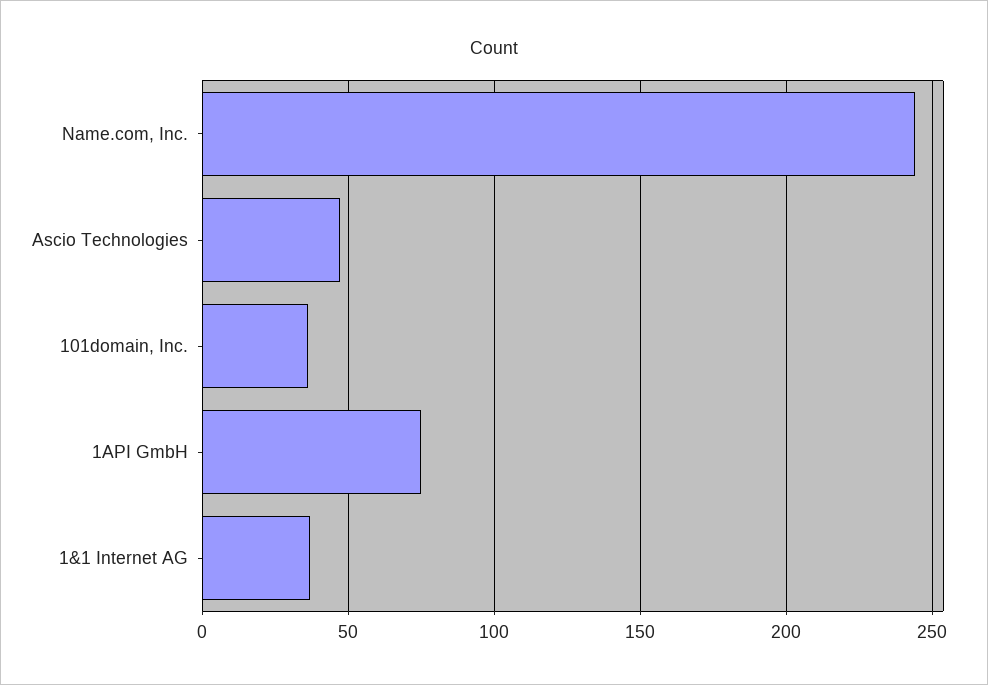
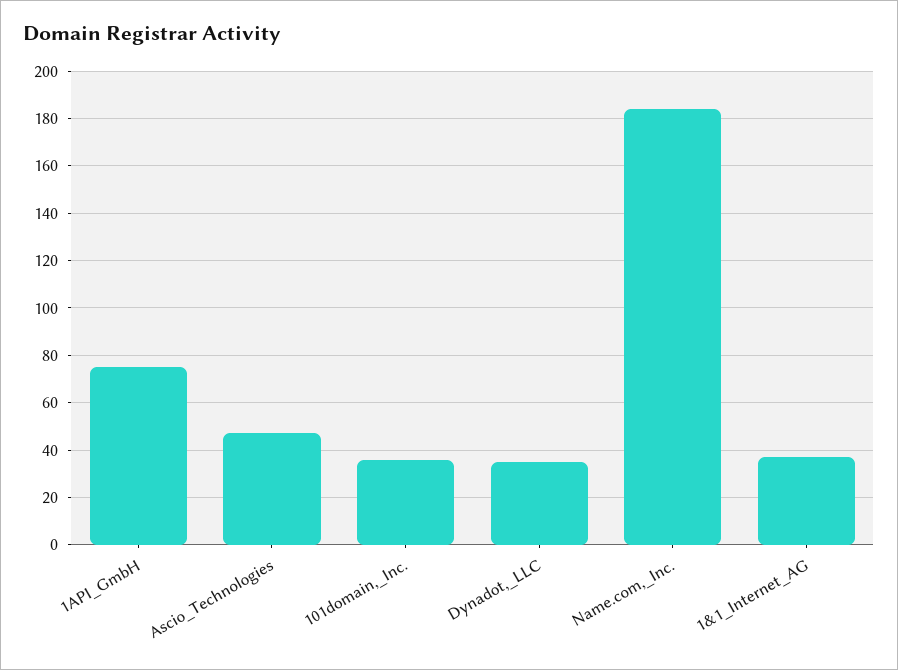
Name.com, Inc.: 245 -> 185
Dynadot,_LLC: none -> 35

